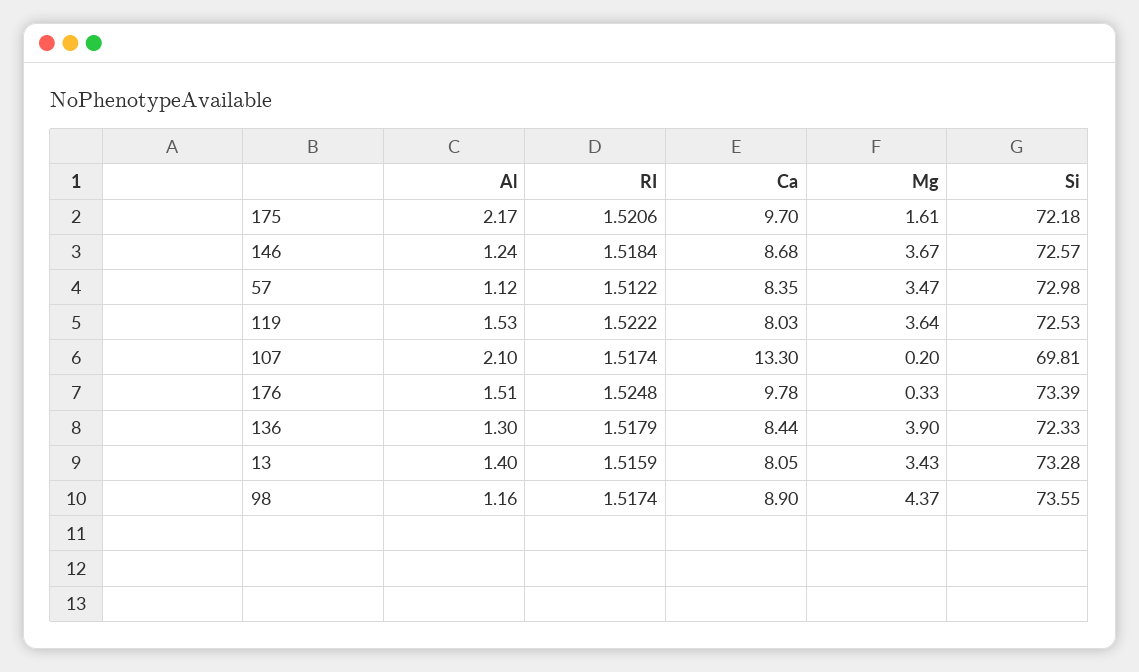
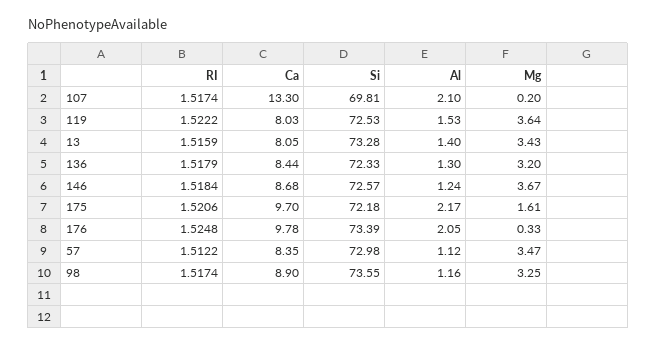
Al, 176: 1.51 -> 2.05
Mg, 136: 3.9 -> 3.2
Mg, 98: 4.37 -> 3.25

